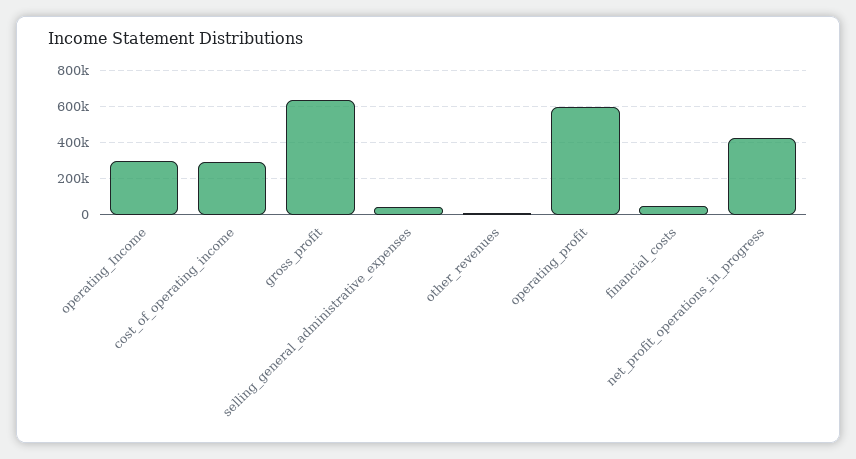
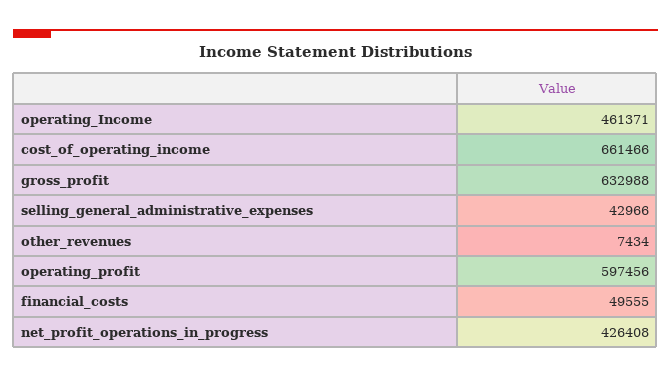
operating_Income: 300000 -> 461371
cost_of_operating_income: 300000 -> 661466

